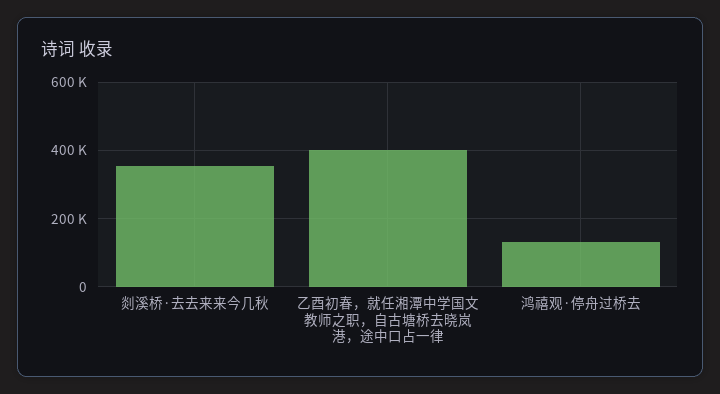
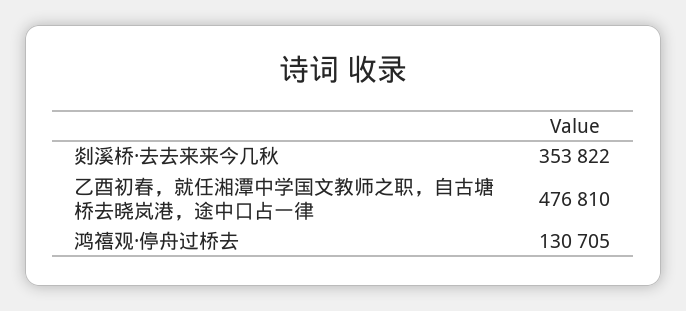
乙酉初春，就任湘潭中学国文教师之职，自古塘桥去晓岚港，途中口占一律: 400000 -> 476810

